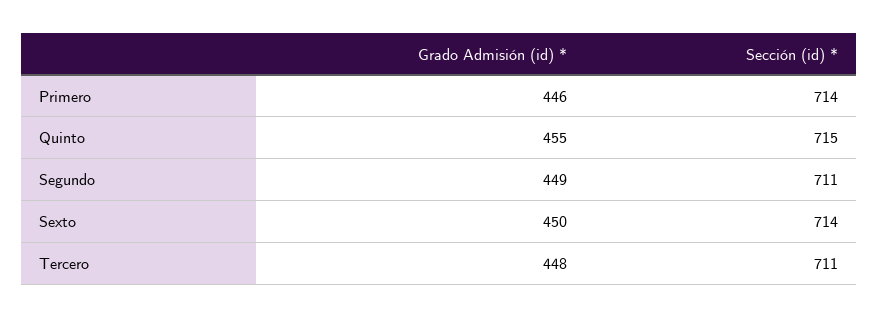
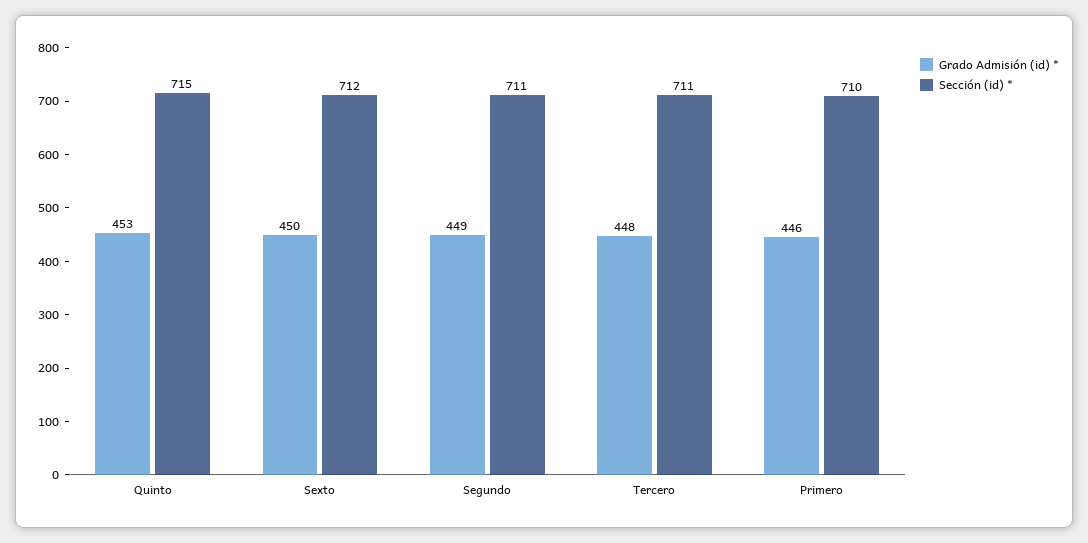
Sección (id) *, Primero: 714 -> 710
Grado Admisión (id) *, Quinto: 455 -> 453
Sección (id) *, Sexto: 714 -> 712

